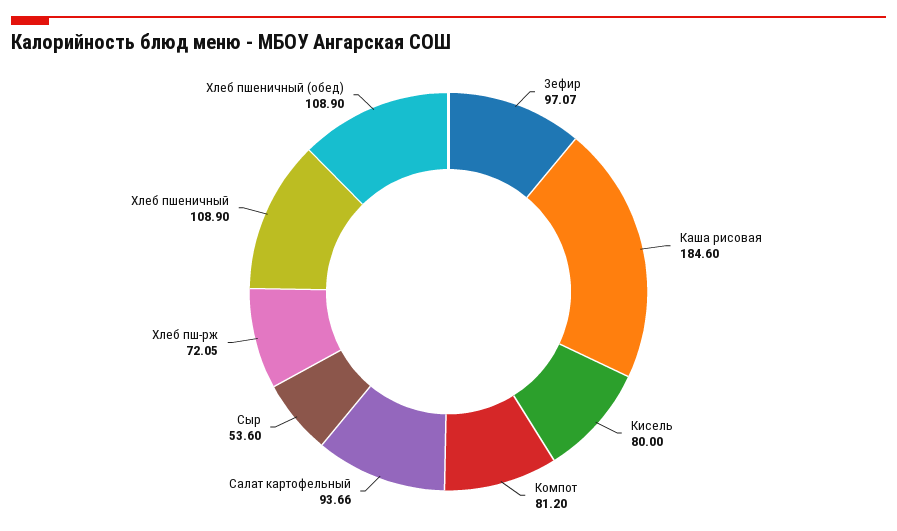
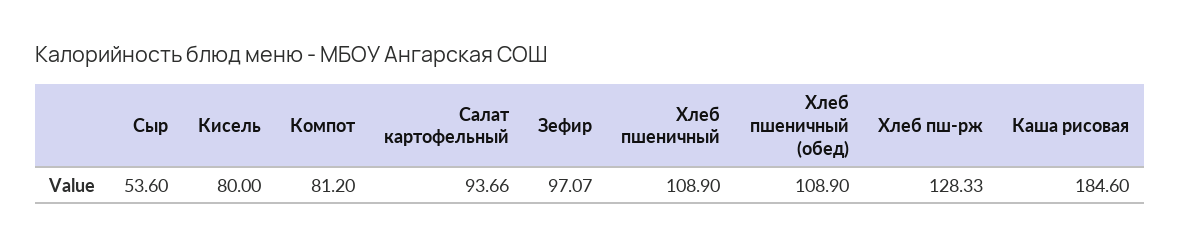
Хлеб пш-рж: 72.05 -> 128.33

